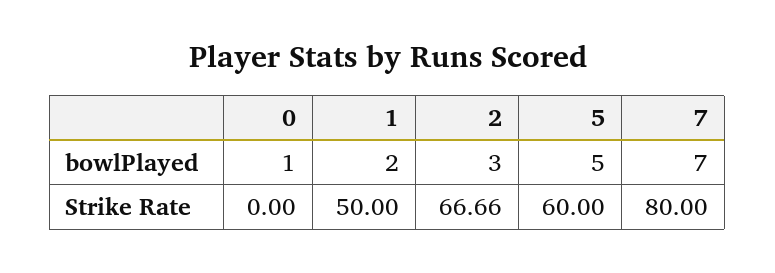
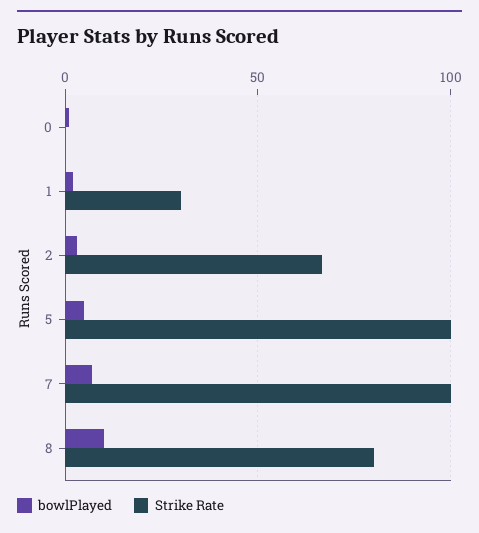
Strike Rate, 1: 50 -> 30
Strike Rate, 5: 60 -> 100
Strike Rate, 7: 80 -> 100
bowlPlayed, 8: none -> 10
Strike Rate, 8: none -> 80

